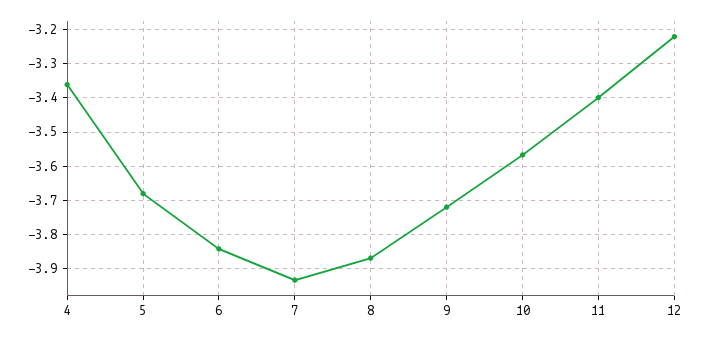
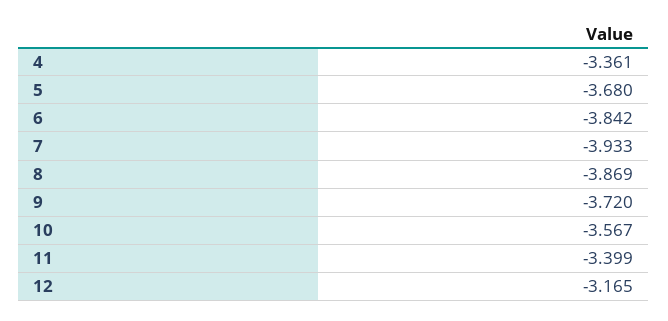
12: -3.22 -> -3.165

